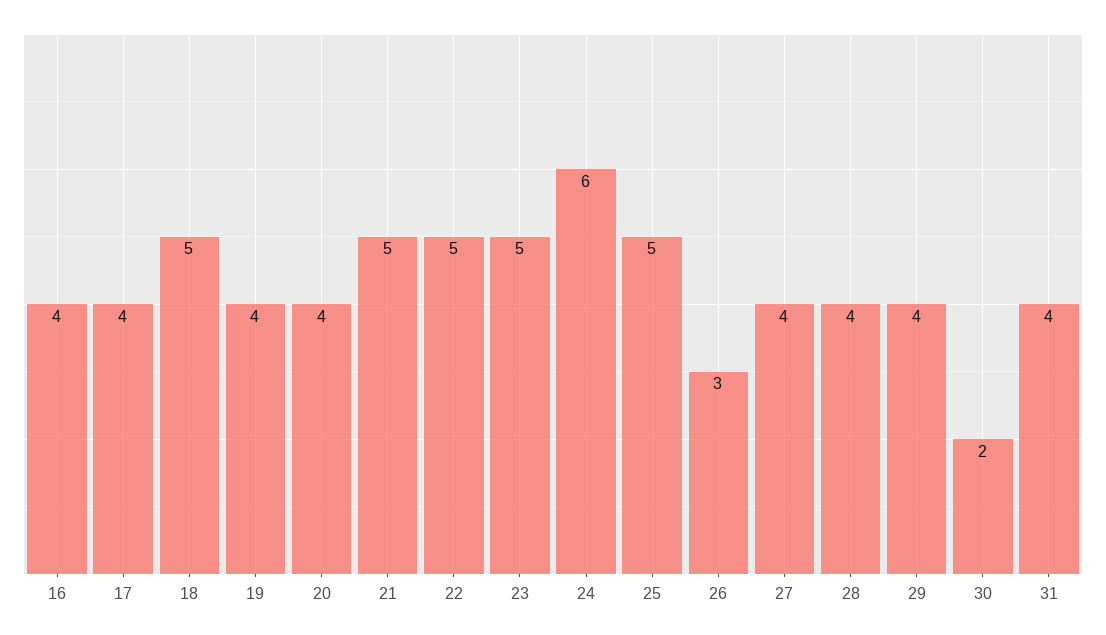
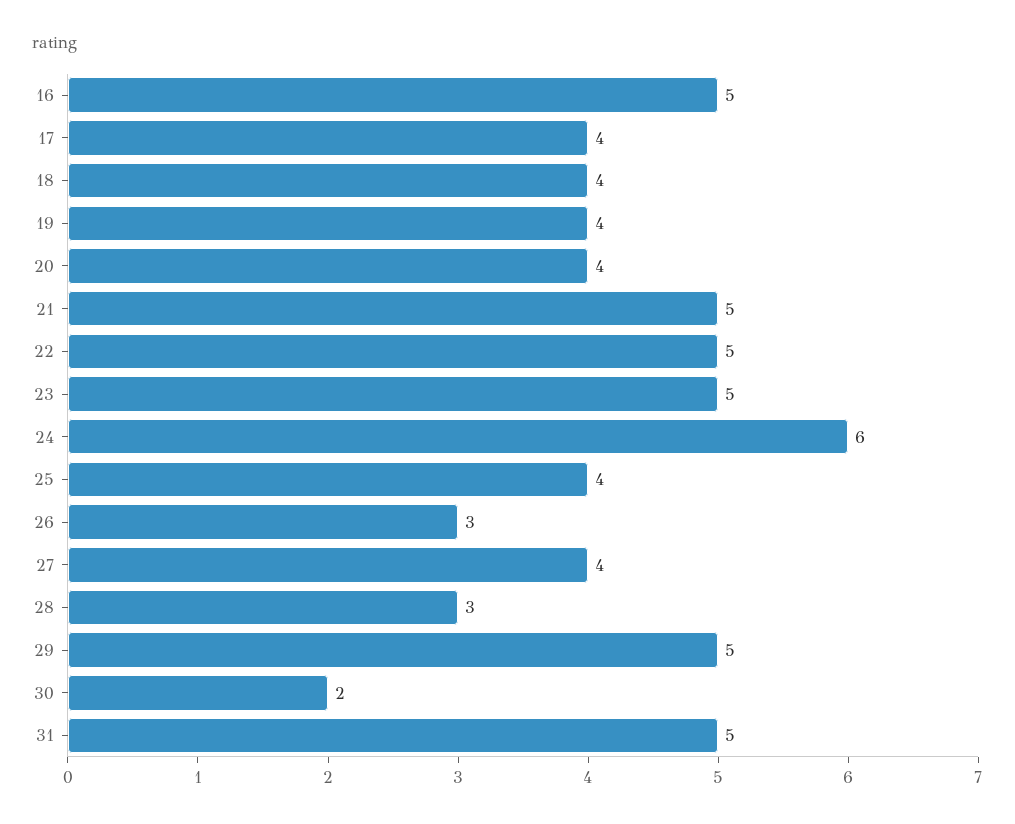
16: 4 -> 5
18: 5 -> 4
25: 5 -> 4
28: 4 -> 3
29: 4 -> 5
31: 4 -> 5

